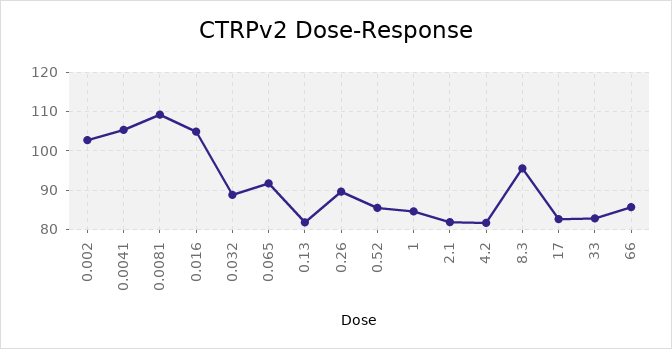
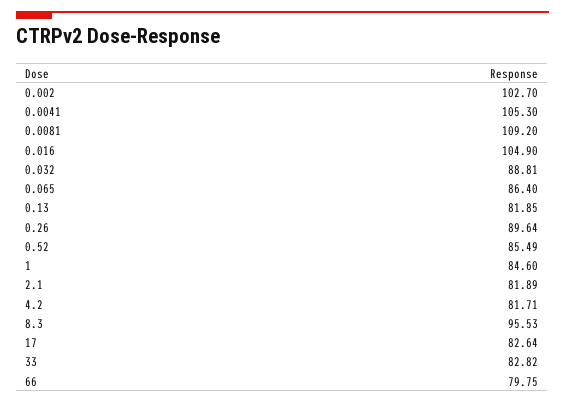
0.065: 92 -> 86.4
66: 86 -> 79.75

